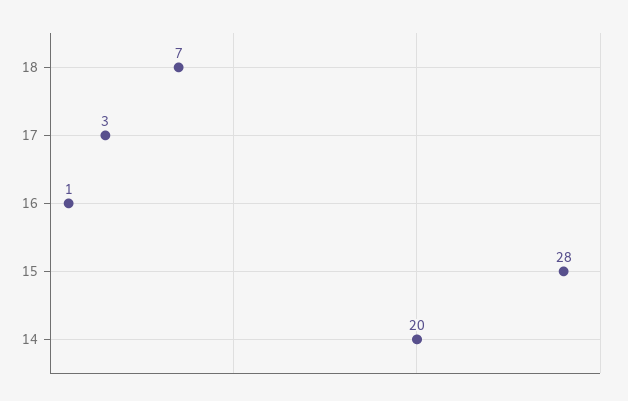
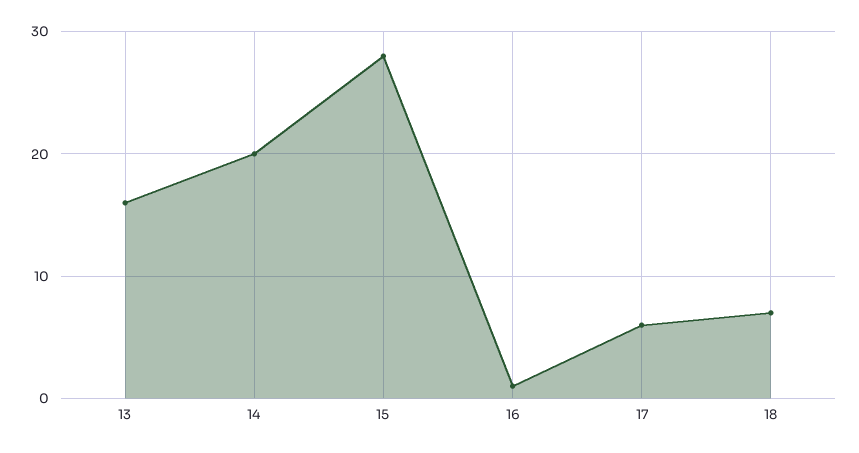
17: 3 -> 6
13: none -> 16

